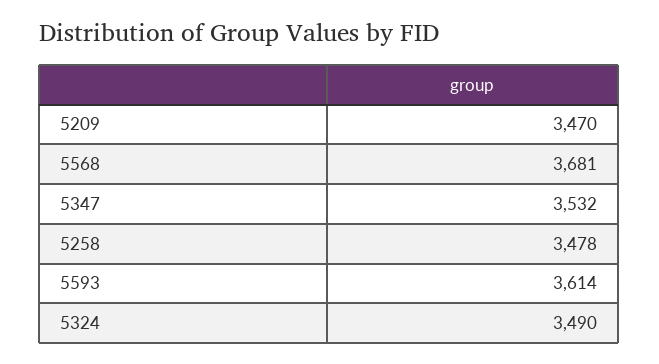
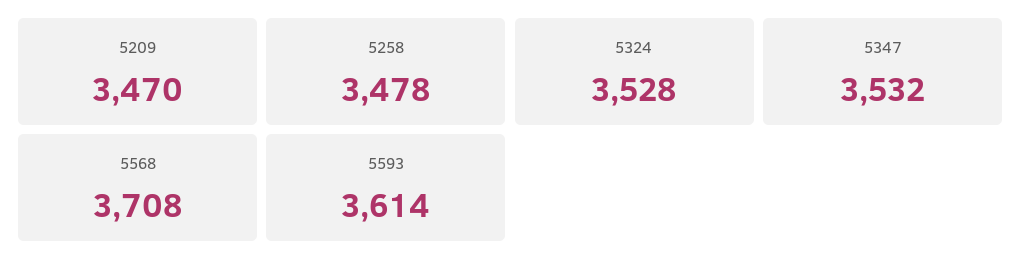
5568: 3681 -> 3708
5324: 3490 -> 3528

